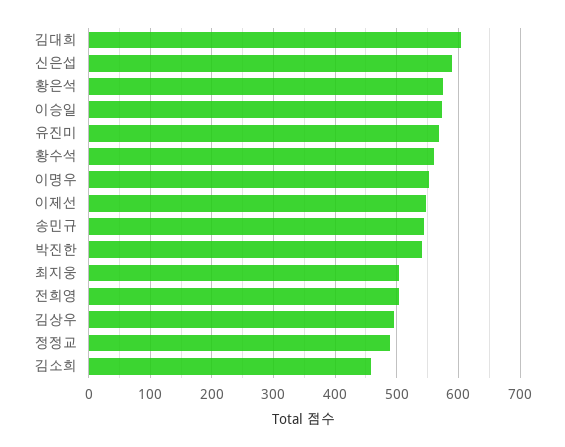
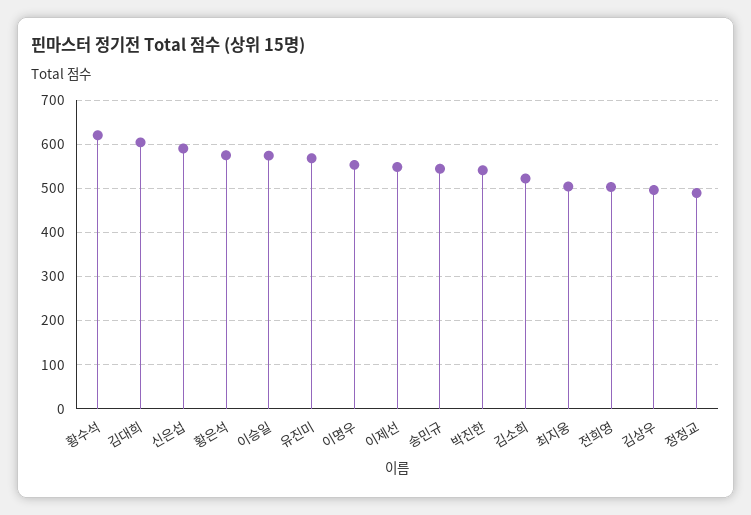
황수석: 560 -> 620
김소희: 460 -> 520

